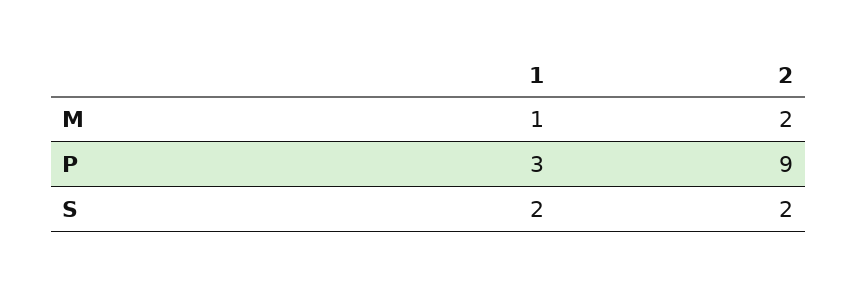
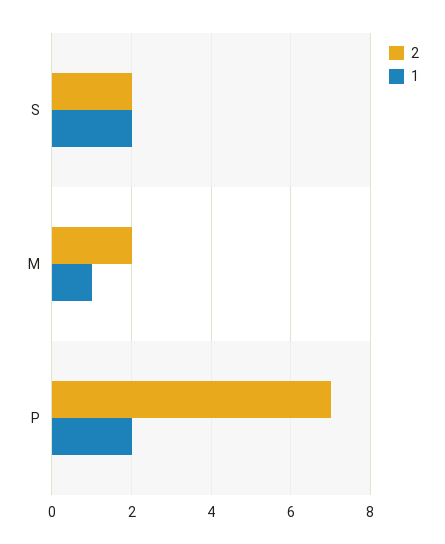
1, P: 3 -> 2
2, P: 9 -> 7

